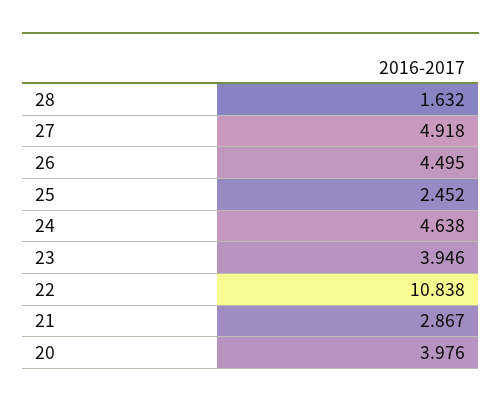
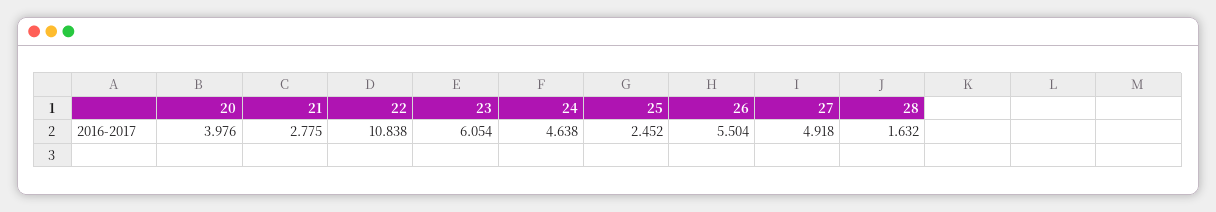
26: 4.495 -> 5.504
23: 3.946 -> 6.054
21: 2.867 -> 2.775

